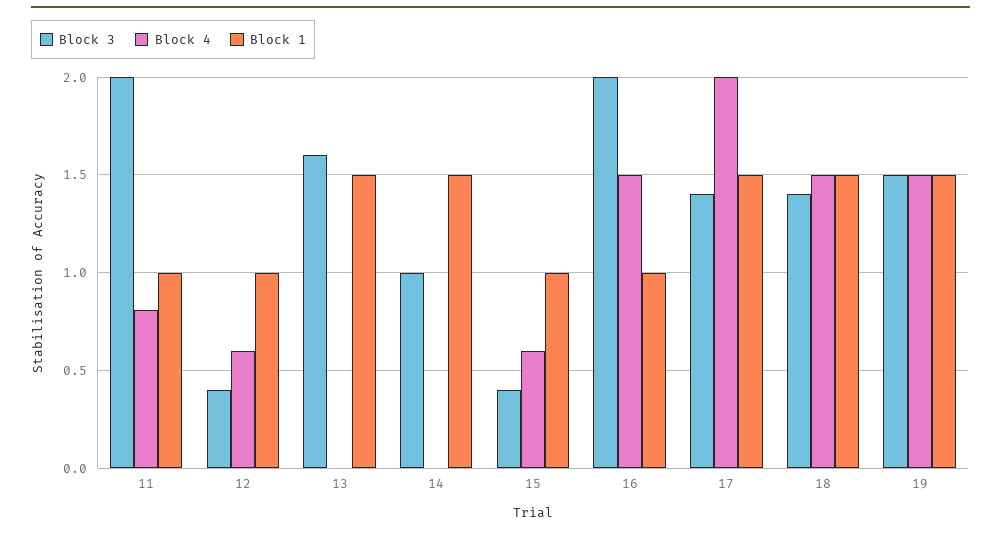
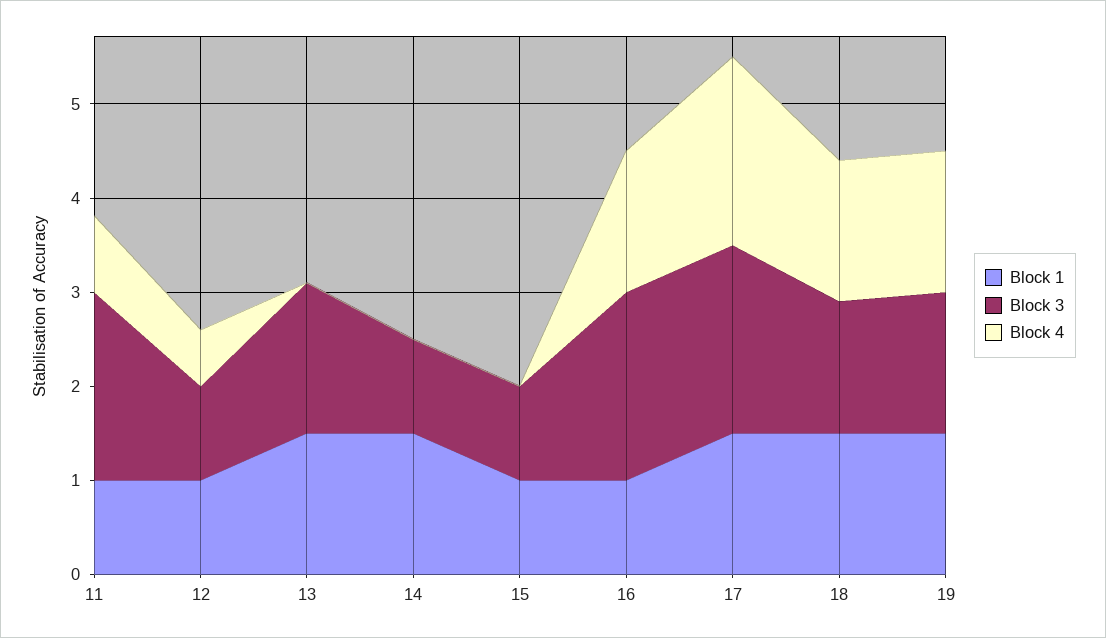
Block 3, 12: 0.4 -> 1
Block 3, 15: 0.4 -> 1
Block 4, 15: 0.6 -> 0
Block 3, 17: 1.4 -> 2

